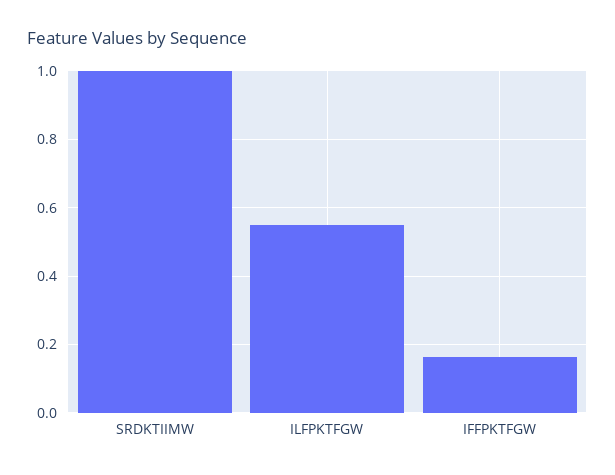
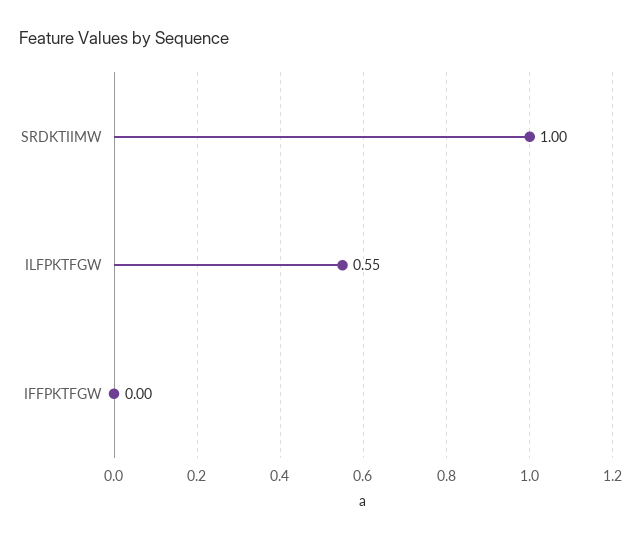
IFFPKTFGW: 0.16 -> 0

